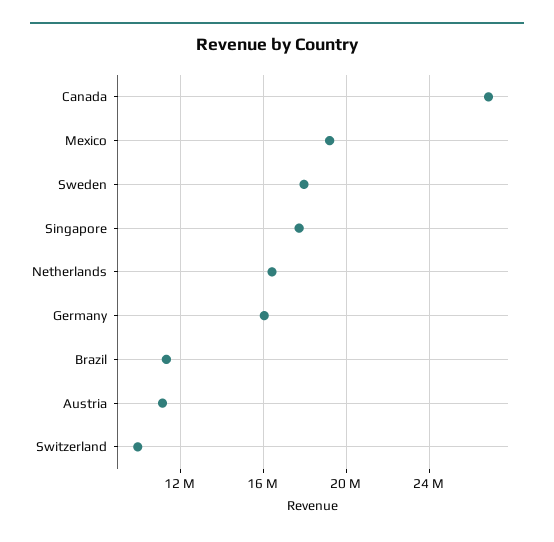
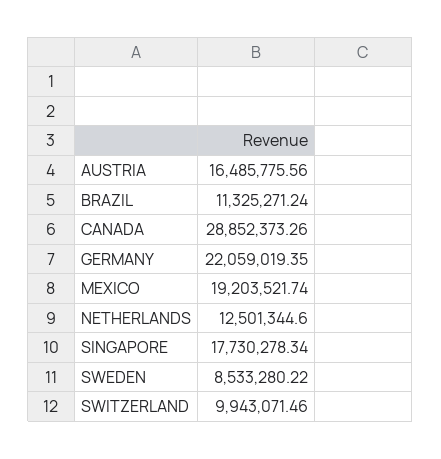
Canada: 27000000 -> 28852373.26
Sweden: 18000000 -> 8533280.22
Netherlands: 16500000 -> 12501344.6
Germany: 16000000 -> 22059019.35
Austria: 11000000 -> 16485775.56

